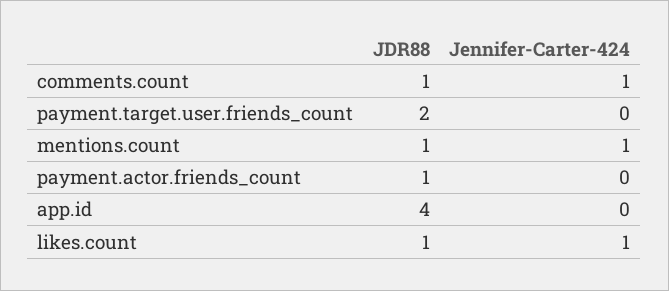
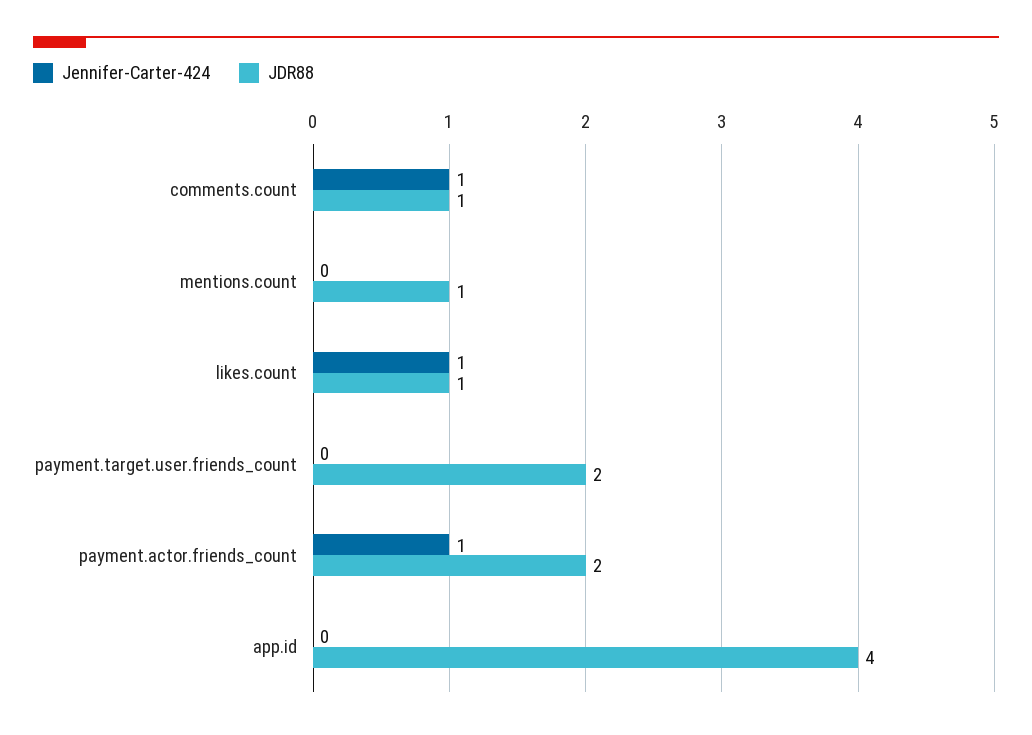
Jennifer-Carter-424, mentions.count: 1 -> 0
JDR88, payment.actor.friends_count: 1 -> 2
Jennifer-Carter-424, payment.actor.friends_count: 0 -> 1

